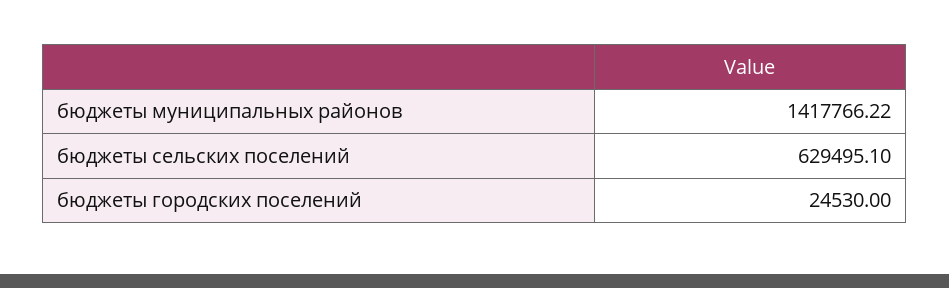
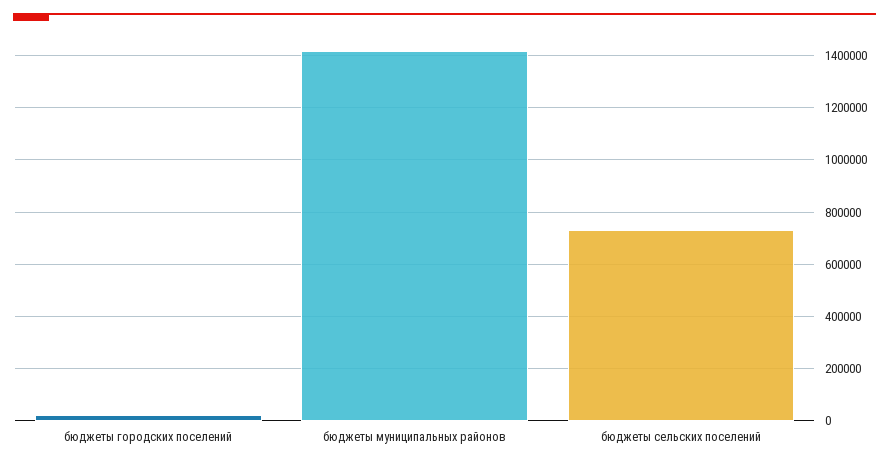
бюджеты сельских поселений: 629495.1 -> 725000

